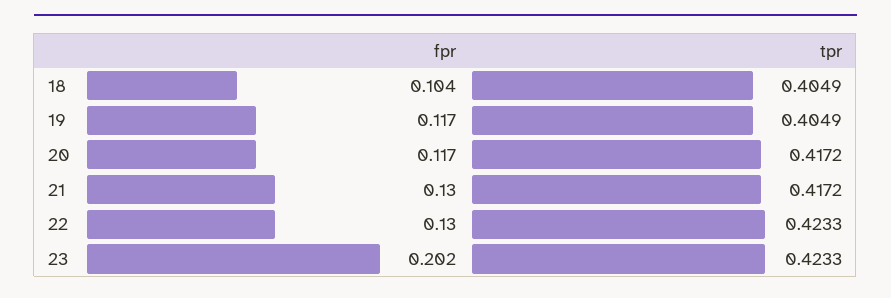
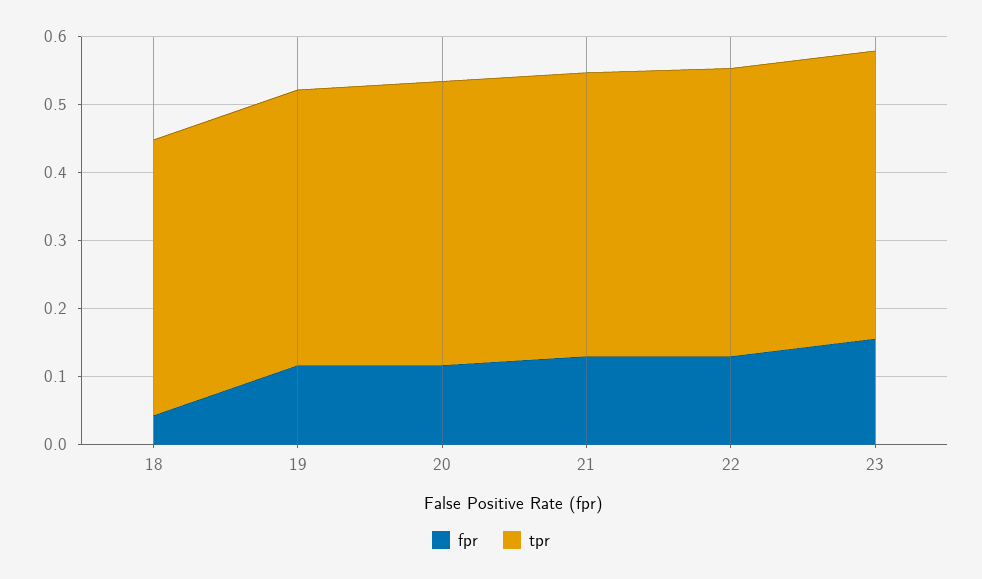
fpr, 18: 0.104 -> 0.04
fpr, 23: 0.202 -> 0.16

